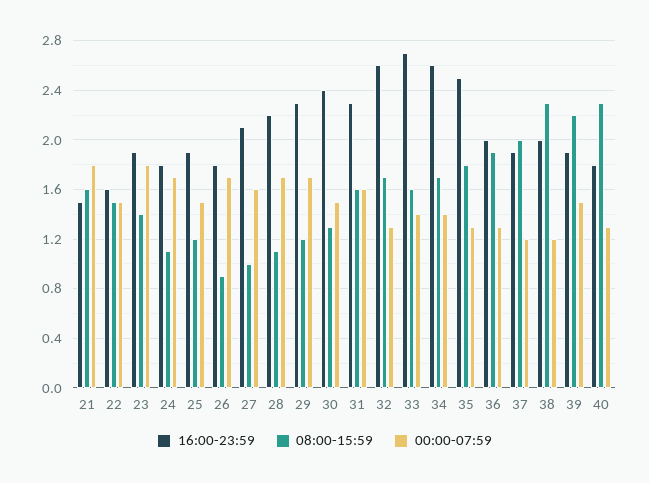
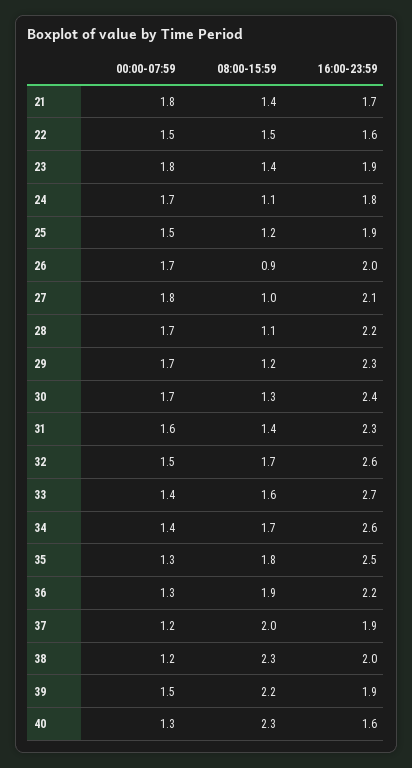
16:00-23:59, 21: 1.5 -> 1.7
08:00-15:59, 21: 1.6 -> 1.4
16:00-23:59, 26: 1.8 -> 2
00:00-07:59, 27: 1.6 -> 1.8
00:00-07:59, 30: 1.5 -> 1.7
08:00-15:59, 31: 1.6 -> 1.4
00:00-07:59, 32: 1.3 -> 1.5
16:00-23:59, 36: 2 -> 2.2
16:00-23:59, 40: 1.8 -> 1.6

